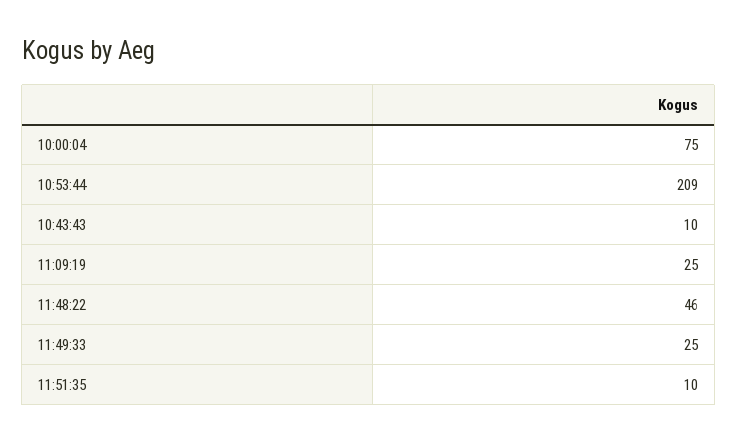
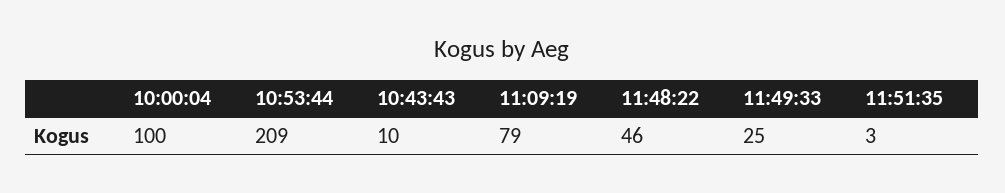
10:00:04: 75 -> 100
11:09:19: 25 -> 79
11:51:35: 10 -> 3

